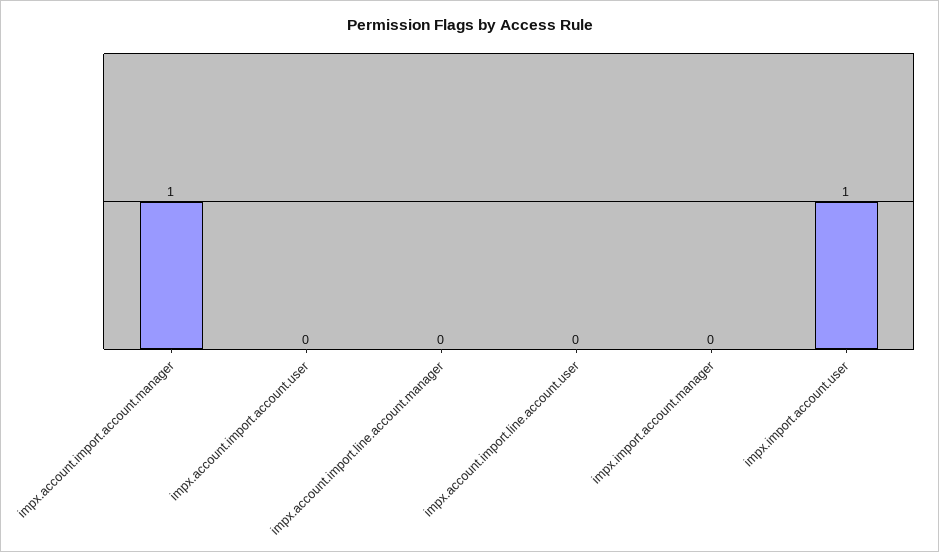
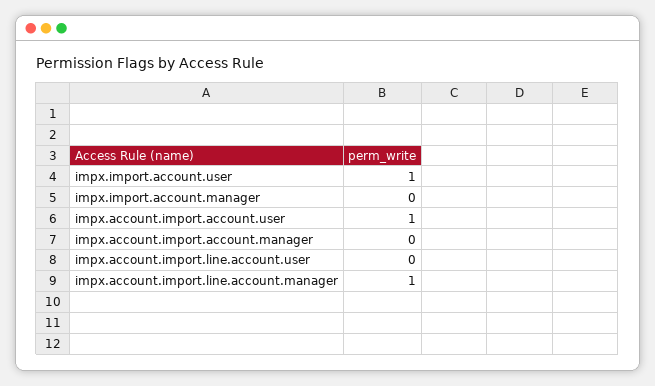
impx.account.import.account.manager: 1 -> 0
impx.account.import.account.user: 0 -> 1
impx.account.import.line.account.manager: 0 -> 1

